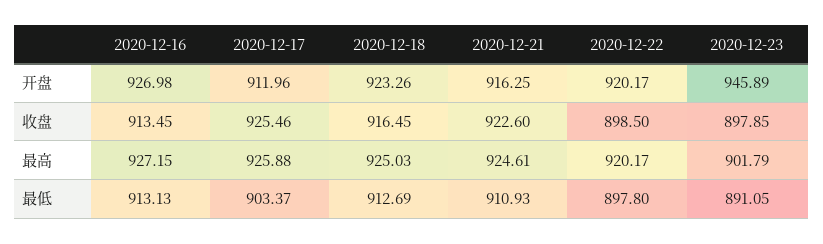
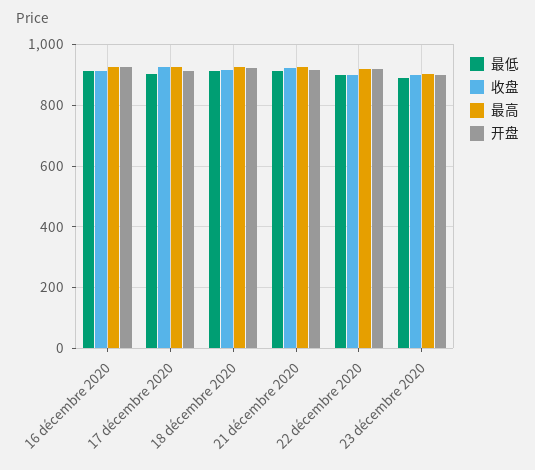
开盘, 2020-12-23: 945.89 -> 900

